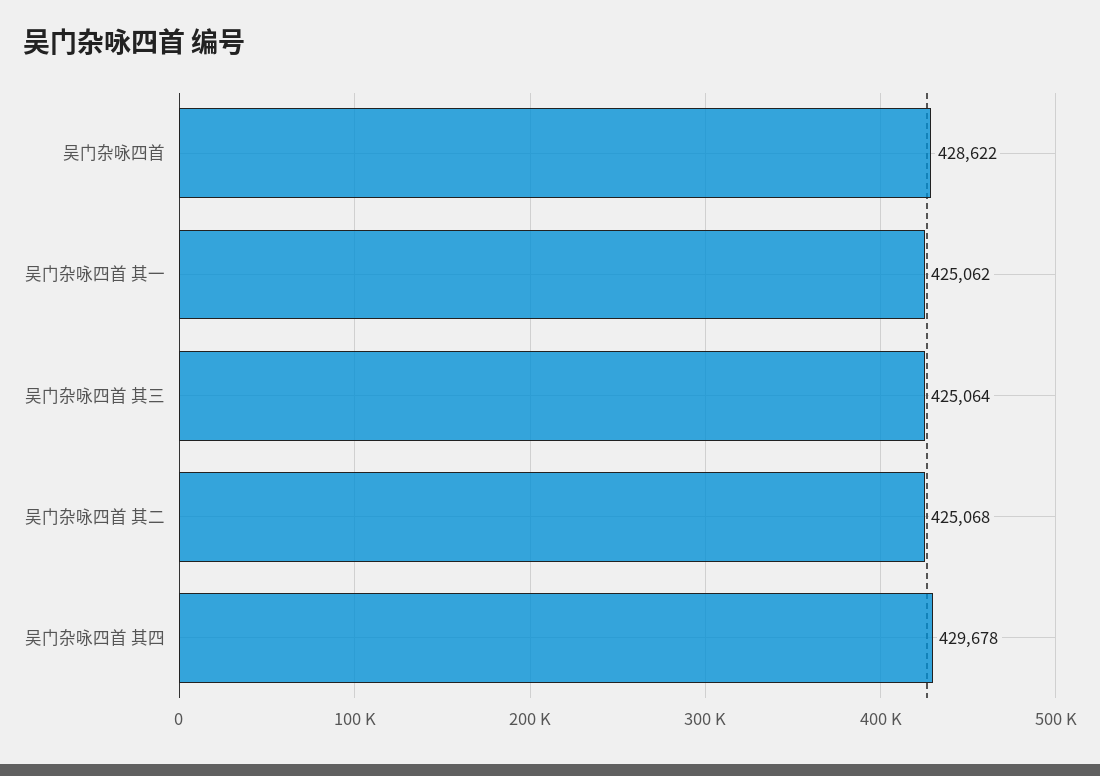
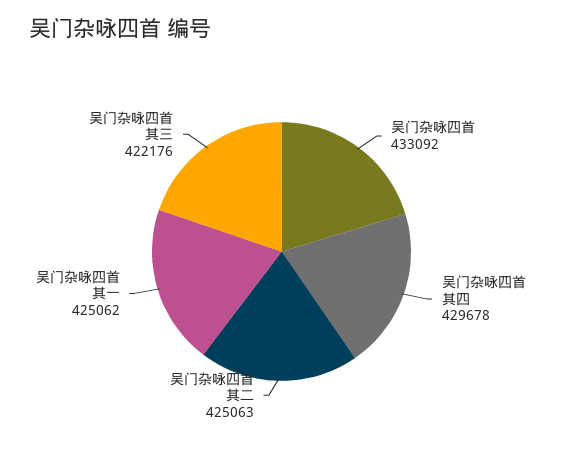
吴门杂咏四首: 428622 -> 433092
吴门杂咏四首 其三: 425064 -> 422176
吴门杂咏四首 其二: 425068 -> 425063

